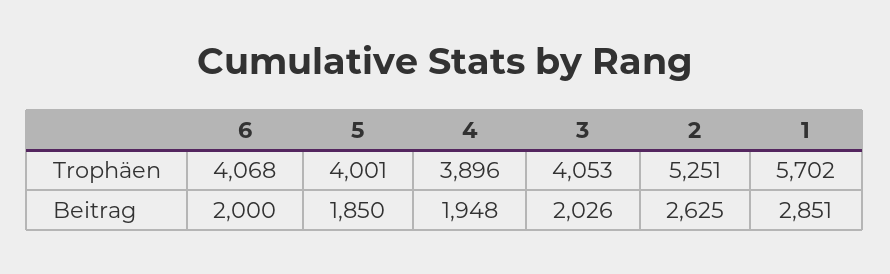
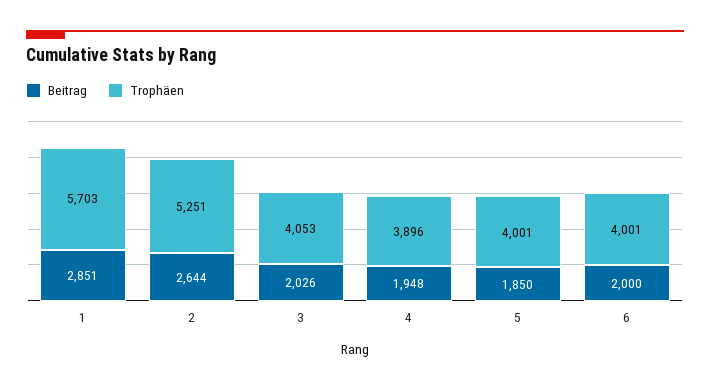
Trophäen, 6: 4068 -> 4001
Trophäen, 1: 5702 -> 5703
Beitrag, 2: 2625 -> 2644

